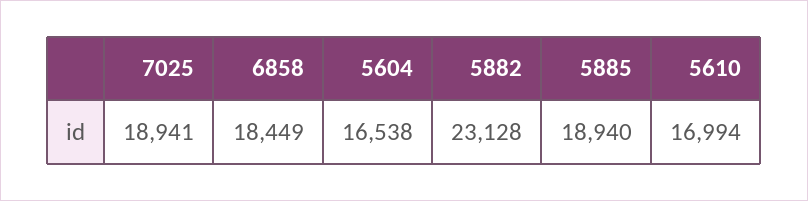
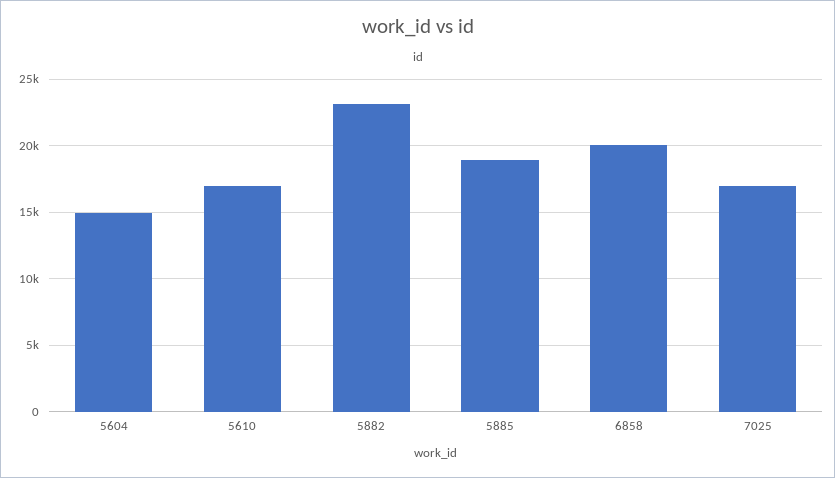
7025: 18941 -> 17000
6858: 18449 -> 20000
5604: 16538 -> 15000

